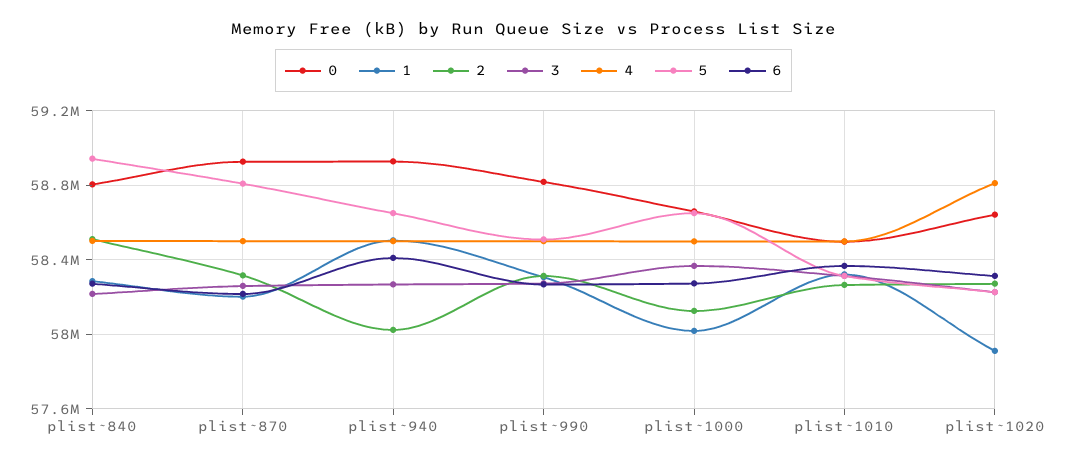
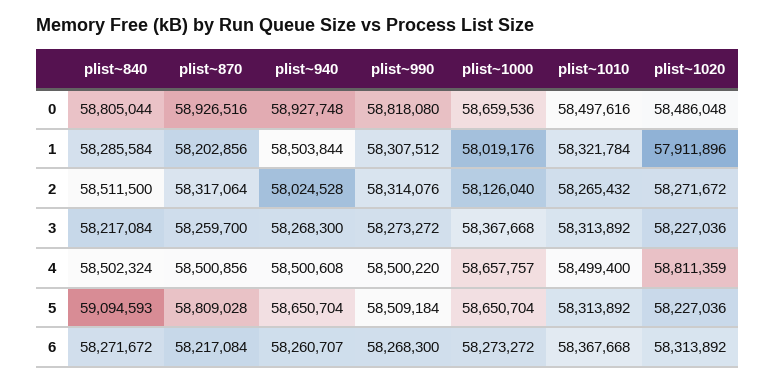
5, plist~840: 58950000 -> 59094593
6, plist~940: 58400000 -> 58260707
4, plist~1000: 58500000 -> 58657757
0, plist~1020: 58650000 -> 58486048

